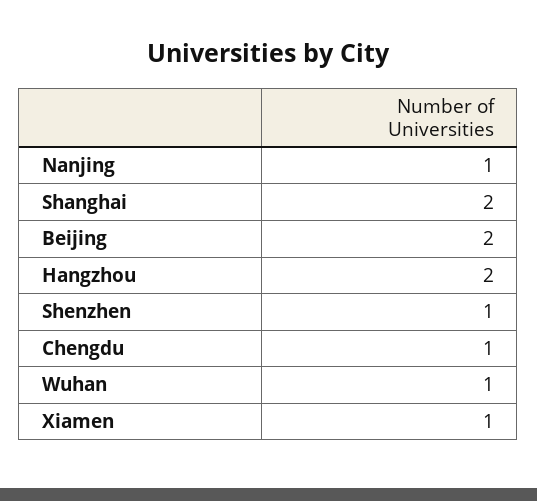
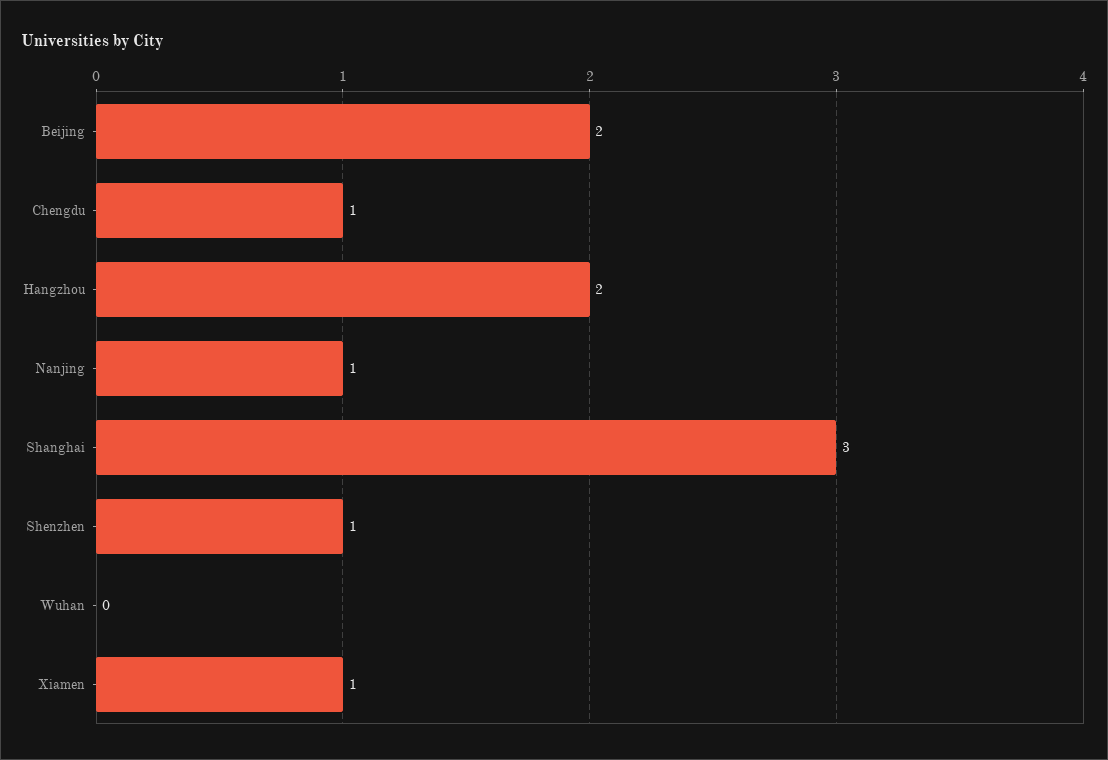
Shanghai: 2 -> 3
Wuhan: 1 -> 0

